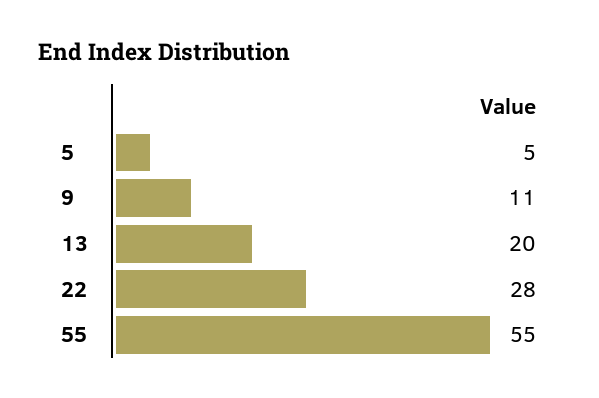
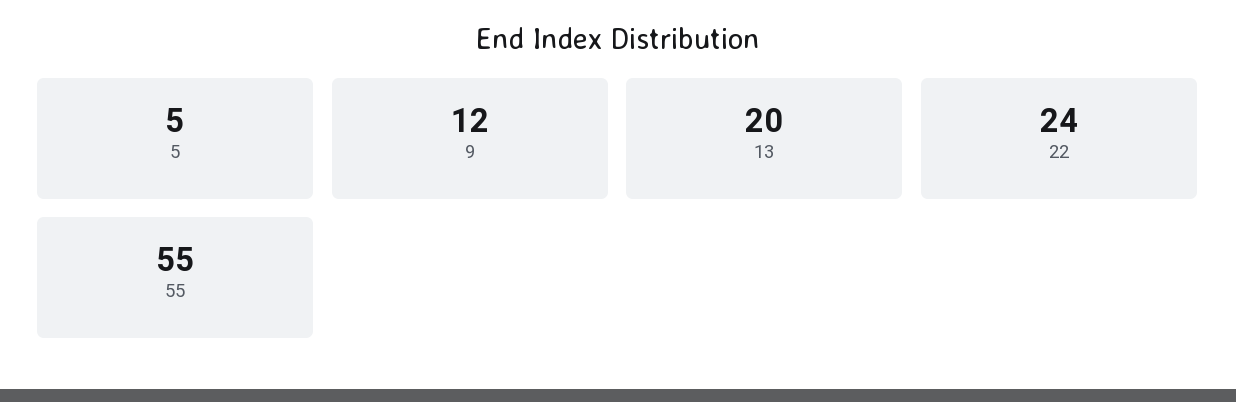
9: 11 -> 12
22: 28 -> 24

